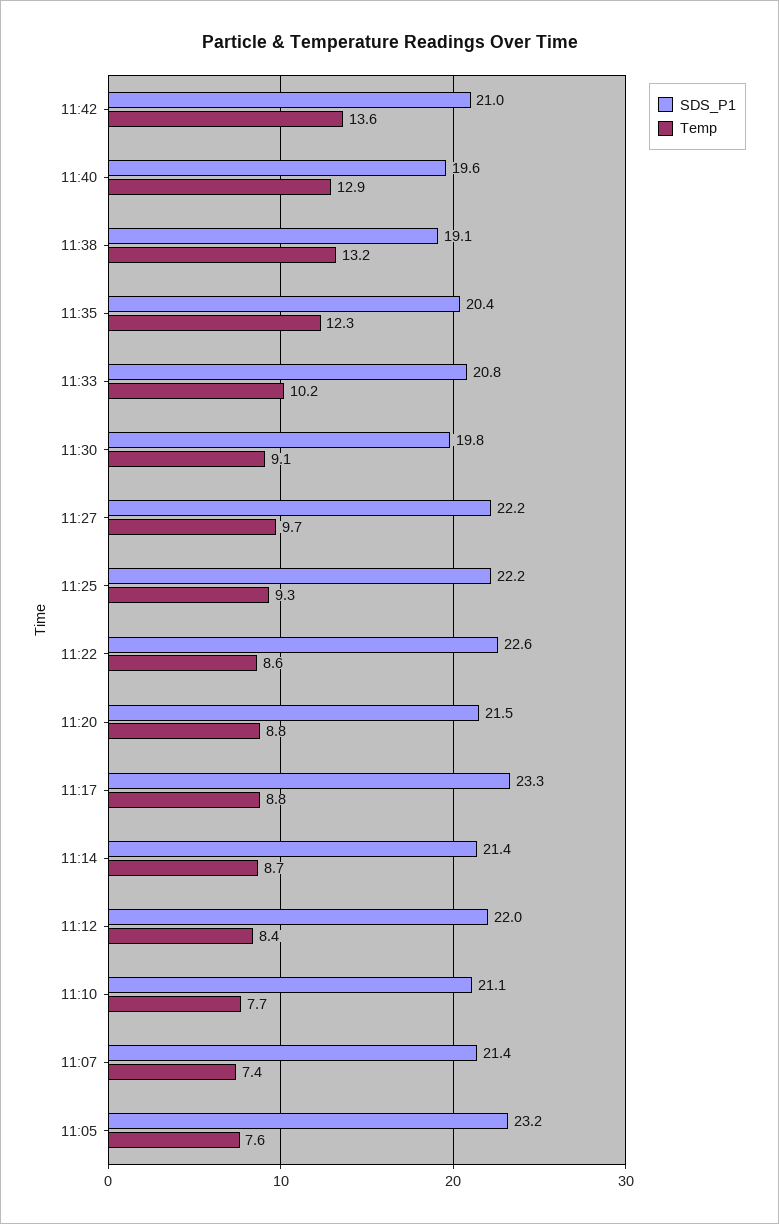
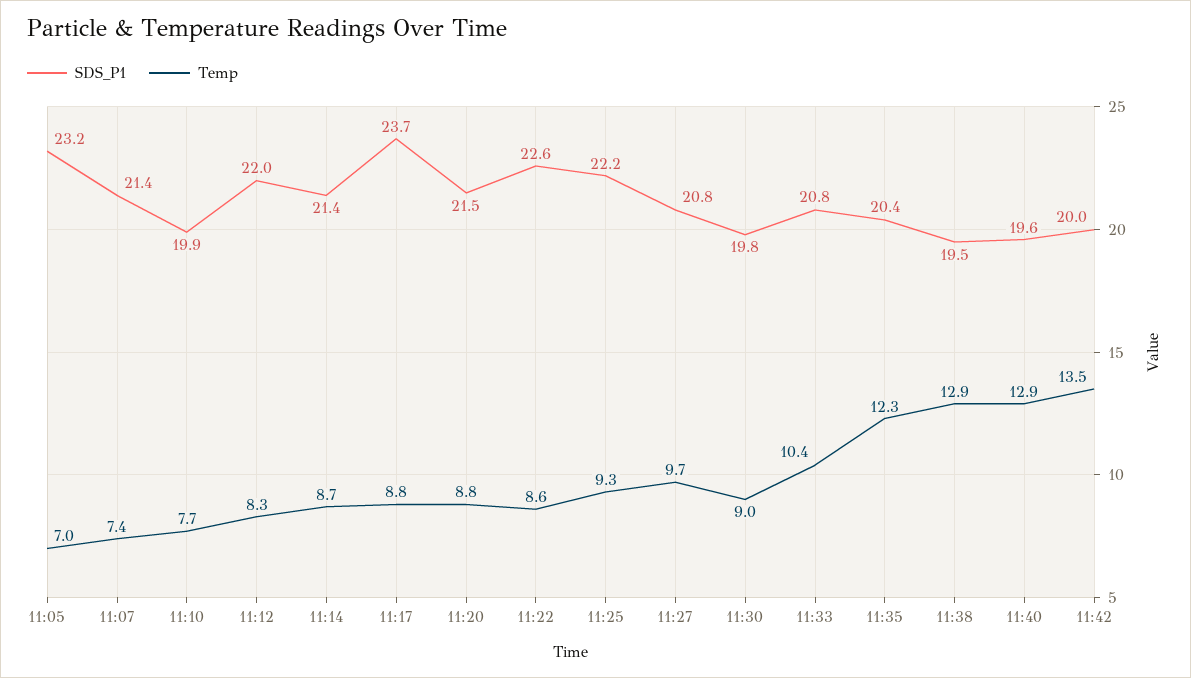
SDS_P1, 11:42: 21 -> 20
Temp, 11:42: 13.6 -> 13.5
SDS_P1, 11:38: 19.1 -> 19.5
Temp, 11:38: 13.2 -> 12.9
Temp, 11:33: 10.2 -> 10.4
Temp, 11:30: 9.1 -> 9
SDS_P1, 11:27: 22.2 -> 20.8
SDS_P1, 11:17: 23.3 -> 23.7
Temp, 11:12: 8.4 -> 8.3
SDS_P1, 11:10: 21.1 -> 19.9
Temp, 11:05: 7.6 -> 7

